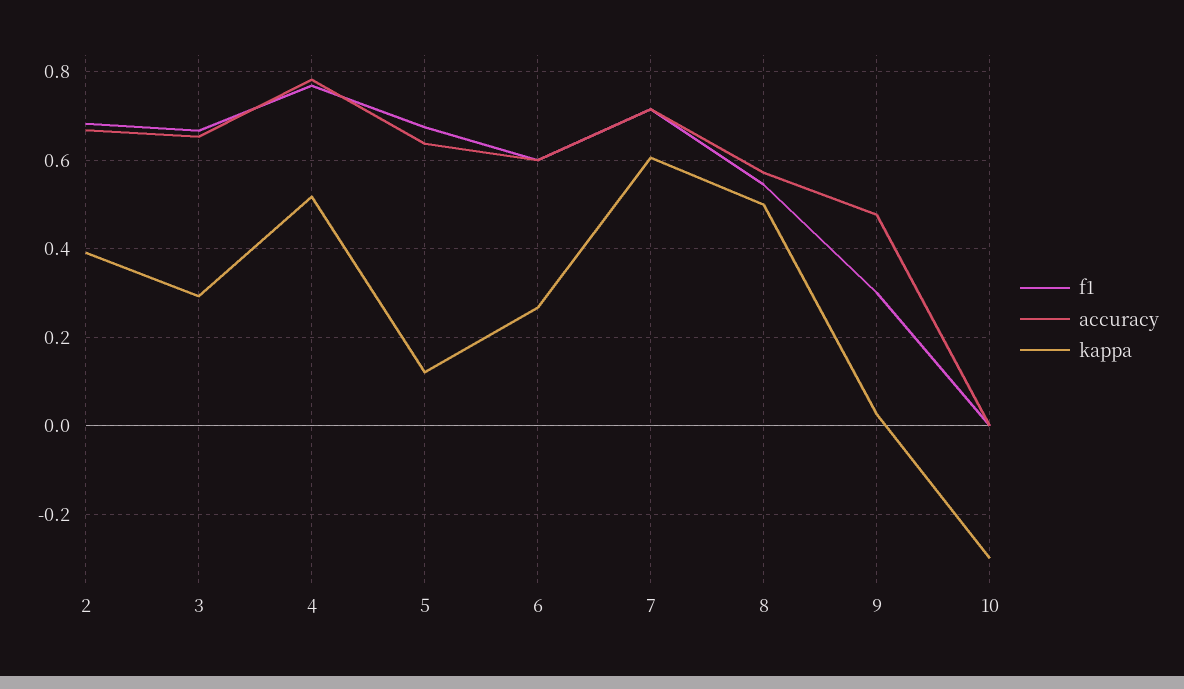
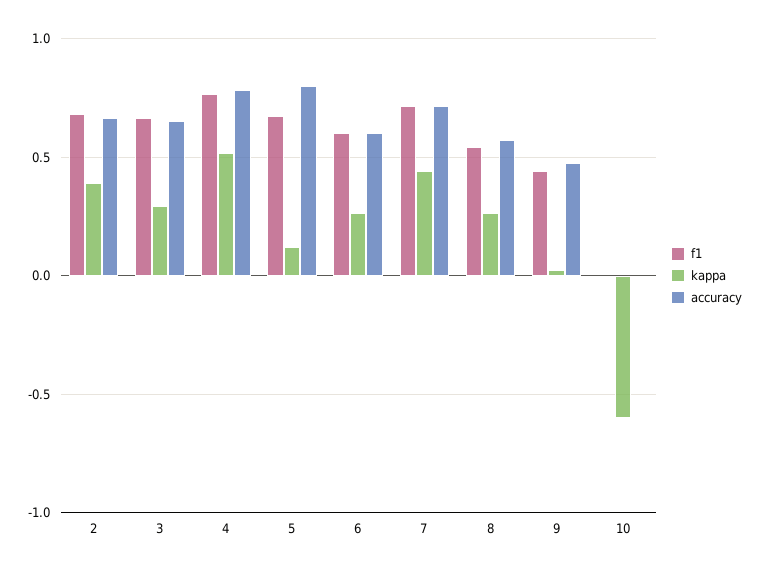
accuracy, 5: 0.64 -> 0.8
kappa, 7: 0.6 -> 0.45
kappa, 8: 0.5 -> 0.25
f1, 9: 0.3 -> 0.45
kappa, 10: -0.3 -> -0.6

